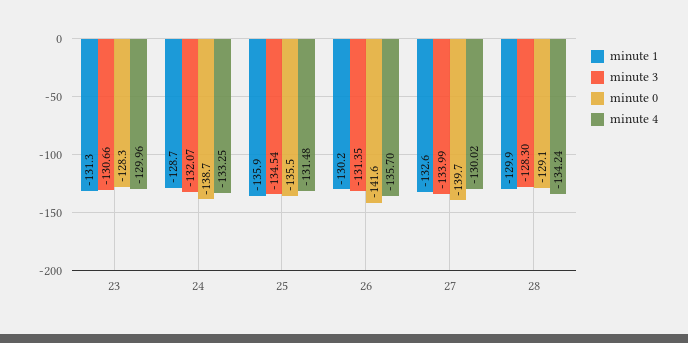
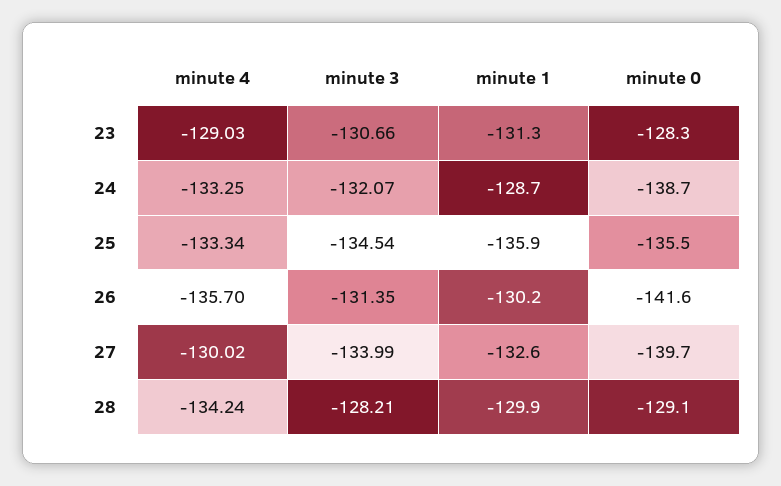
minute 4, 23: -129.96 -> -129.03
minute 4, 25: -131.48 -> -133.34
minute 3, 28: -128.3 -> -128.21

